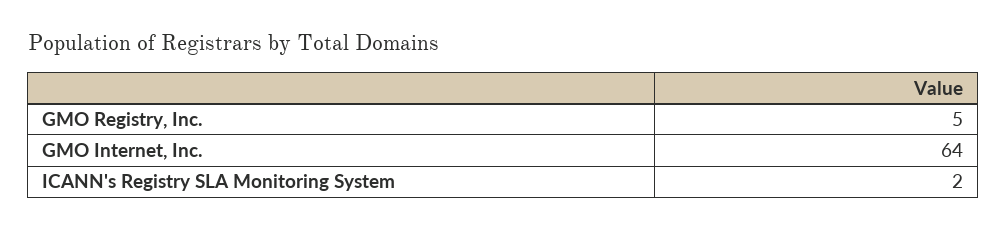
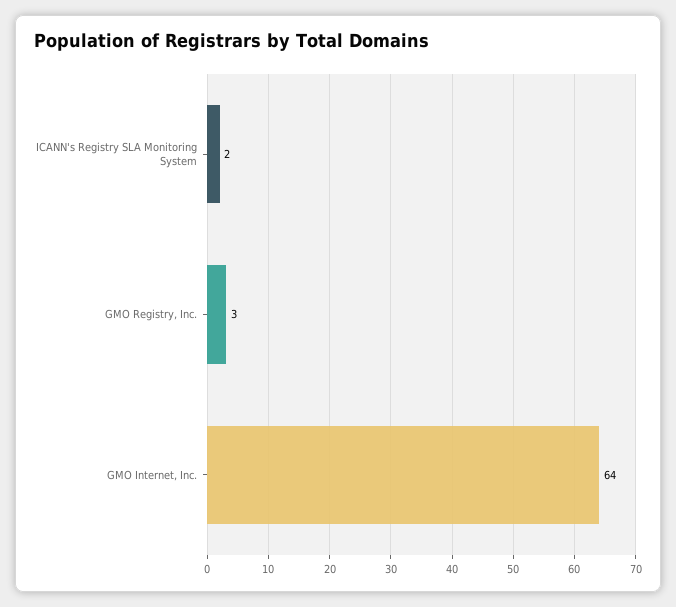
GMO Registry, Inc.: 5 -> 3

